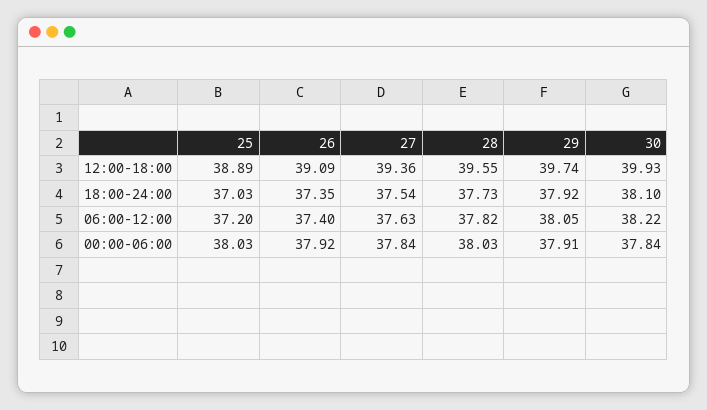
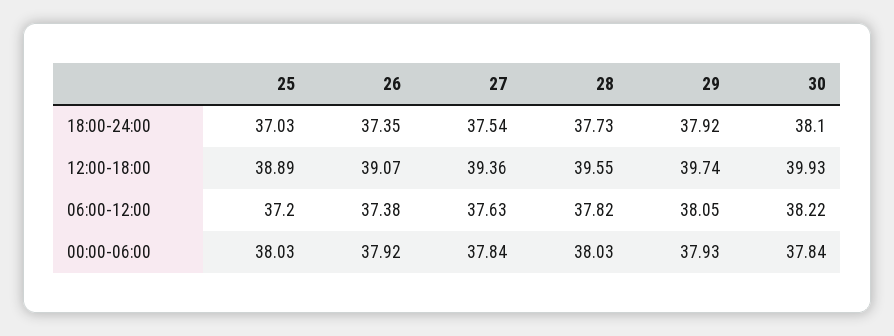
26, 12:00-18:00: 39.09 -> 39.07
26, 06:00-12:00: 37.4 -> 37.38
29, 00:00-06:00: 37.91 -> 37.93

